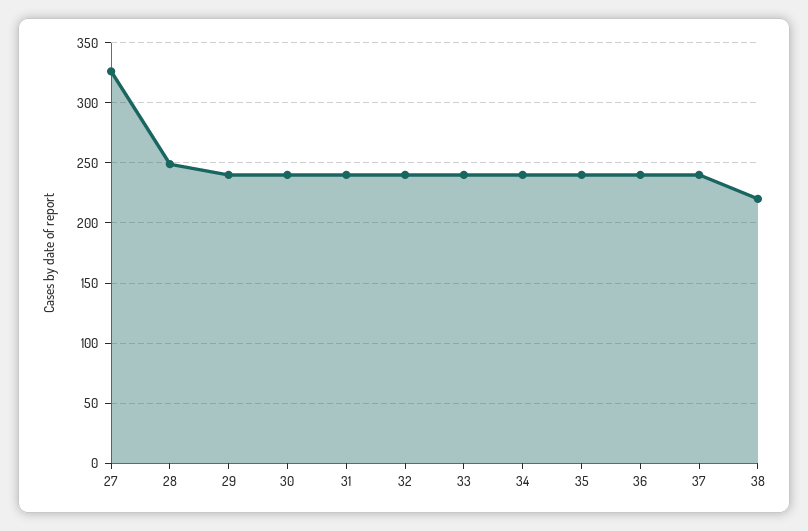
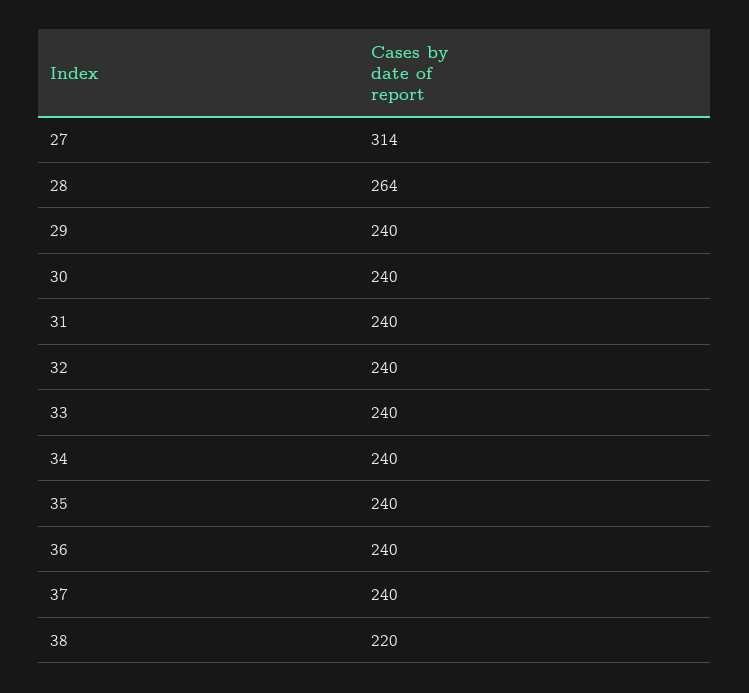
27: 325 -> 314
28: 250 -> 264

